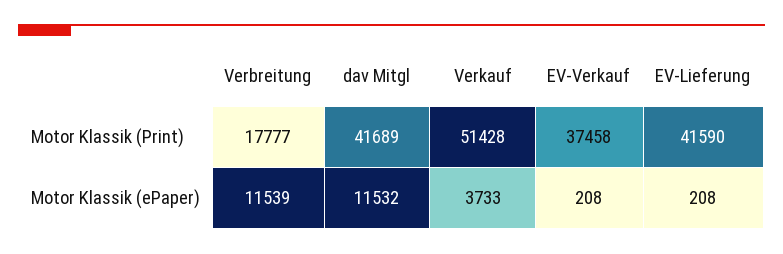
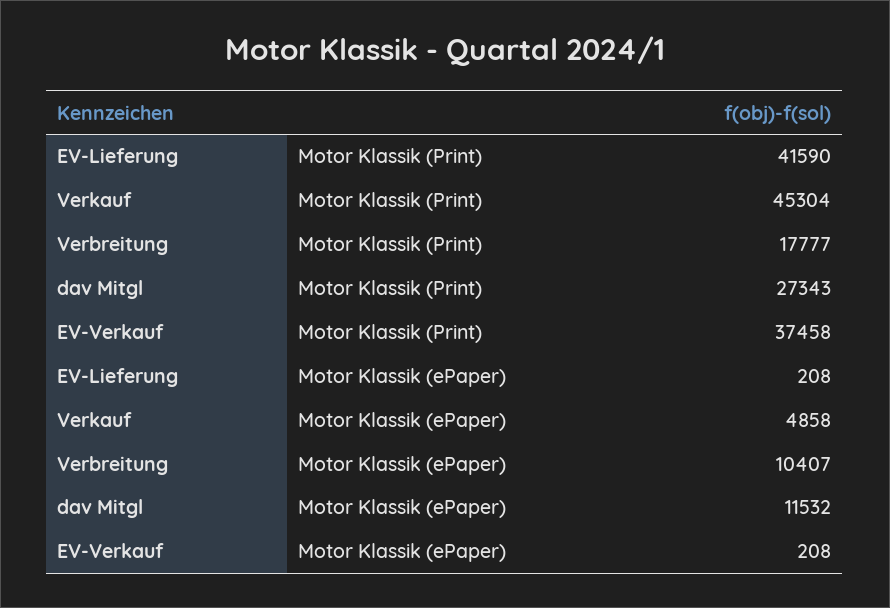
dav Mitgl, Motor Klassik (Print): 41689 -> 27343
Verkauf, Motor Klassik (Print): 51428 -> 45304
Verbreitung, Motor Klassik (ePaper): 11539 -> 10407
Verkauf, Motor Klassik (ePaper): 3733 -> 4858

